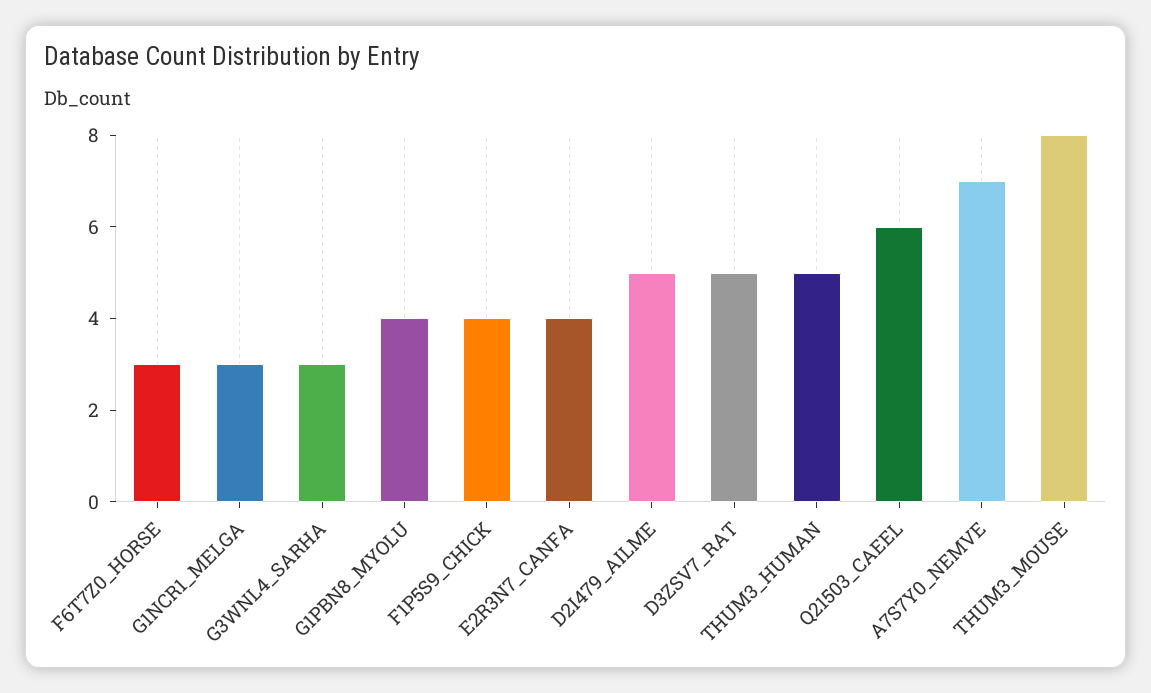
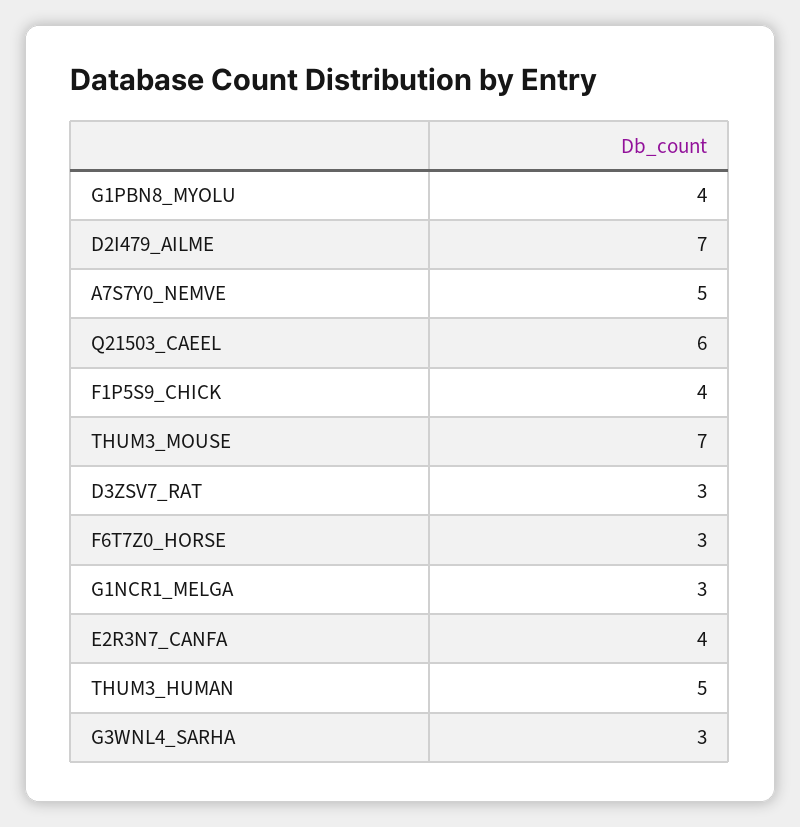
D2I479_AILME: 5 -> 7
D3ZSV7_RAT: 5 -> 3
A7S7Y0_NEMVE: 7 -> 5
THUM3_MOUSE: 8 -> 7

